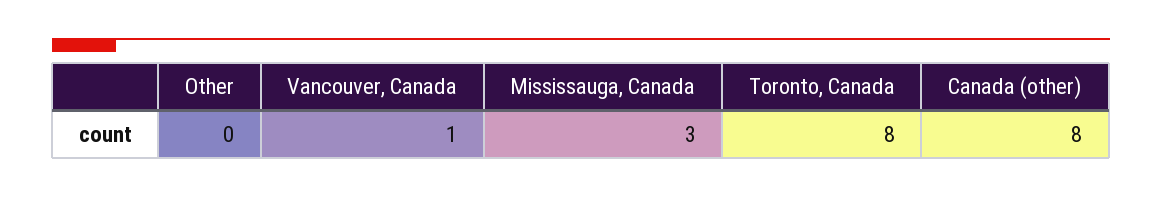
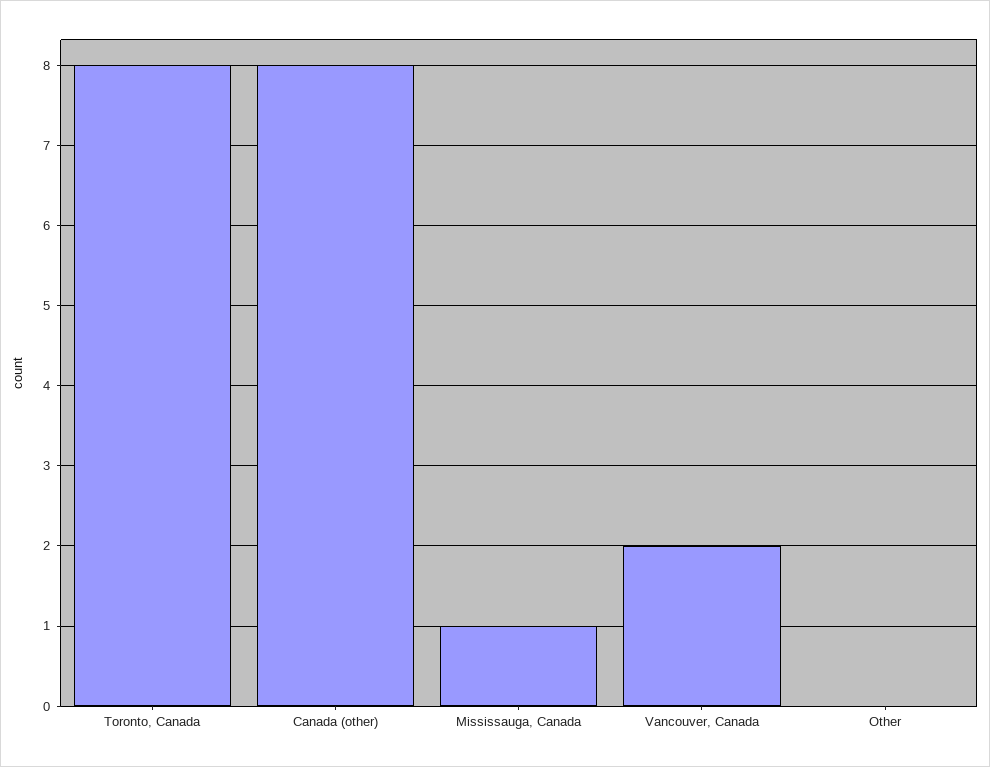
Vancouver, Canada: 1 -> 2
Mississauga, Canada: 3 -> 1

